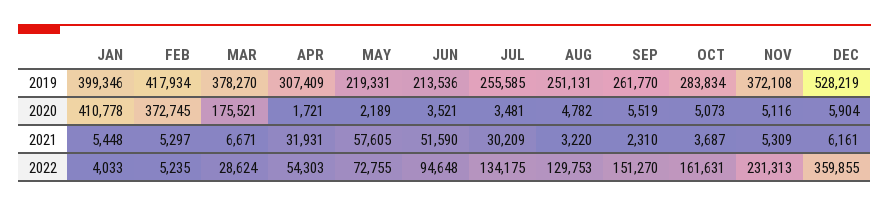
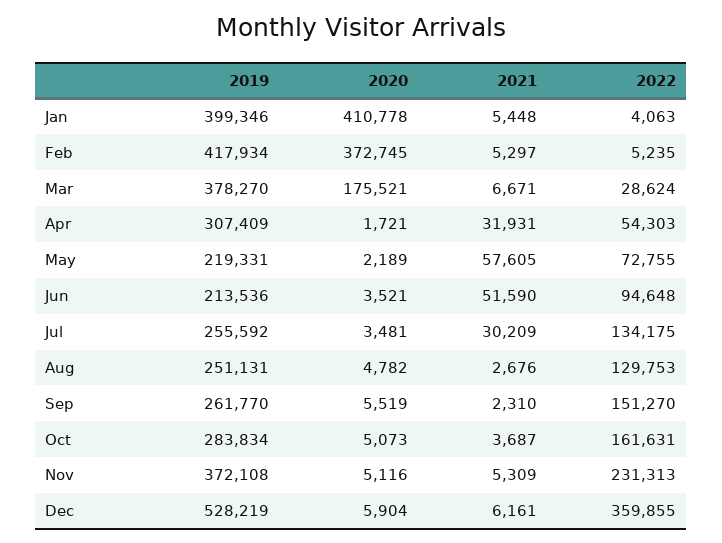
JUL, 2019: 255585 -> 255592
AUG, 2021: 3220 -> 2676
JAN, 2022: 4033 -> 4063

